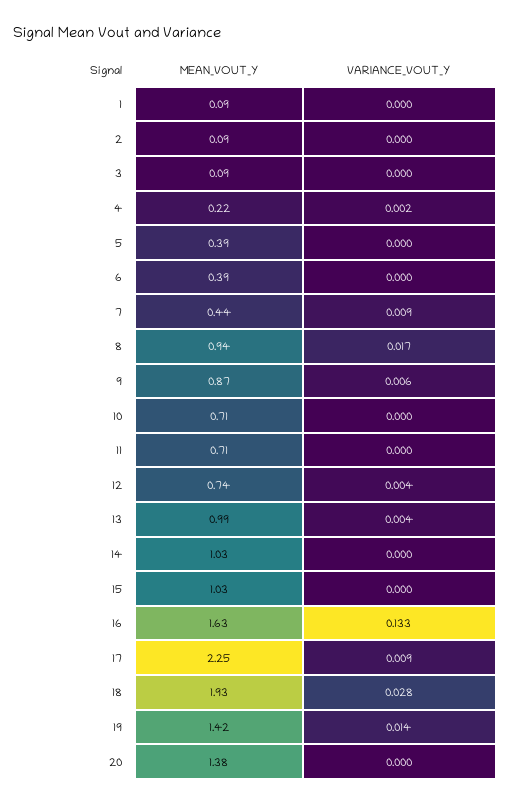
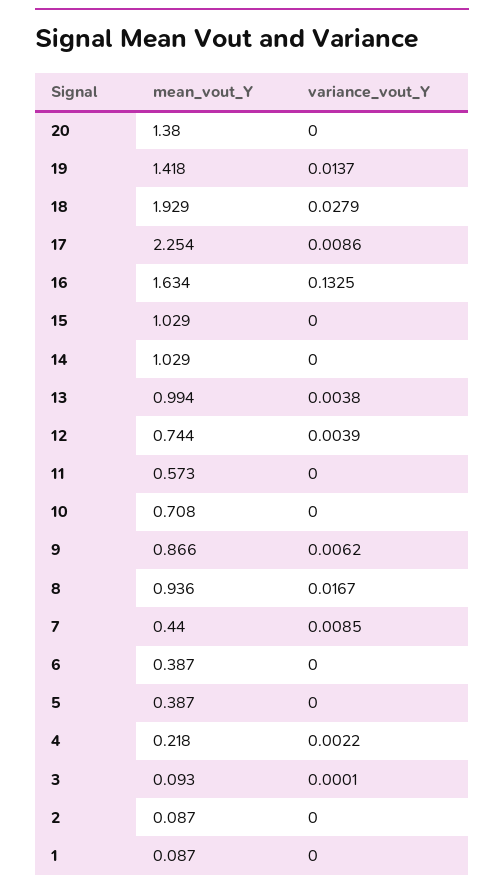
MEAN_VOUT_Y, 11: 0.71 -> 0.573

